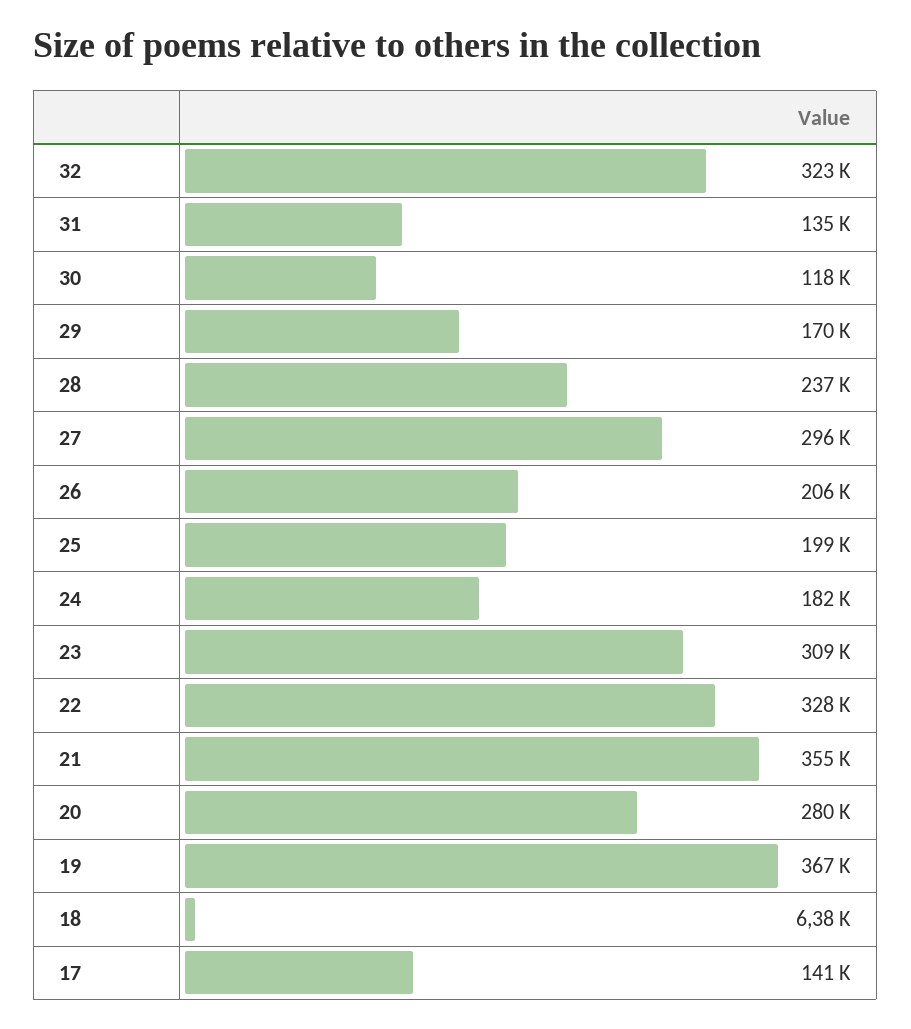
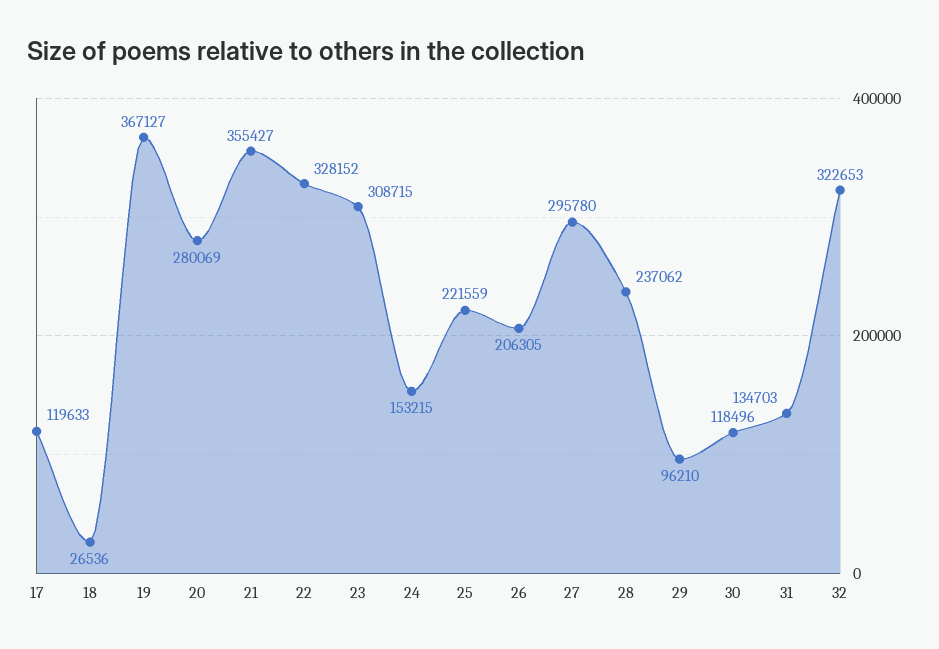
29: 170000 -> 96210
25: 199000 -> 221559
24: 182000 -> 153215
18: 6380 -> 26536
17: 141000 -> 119633

